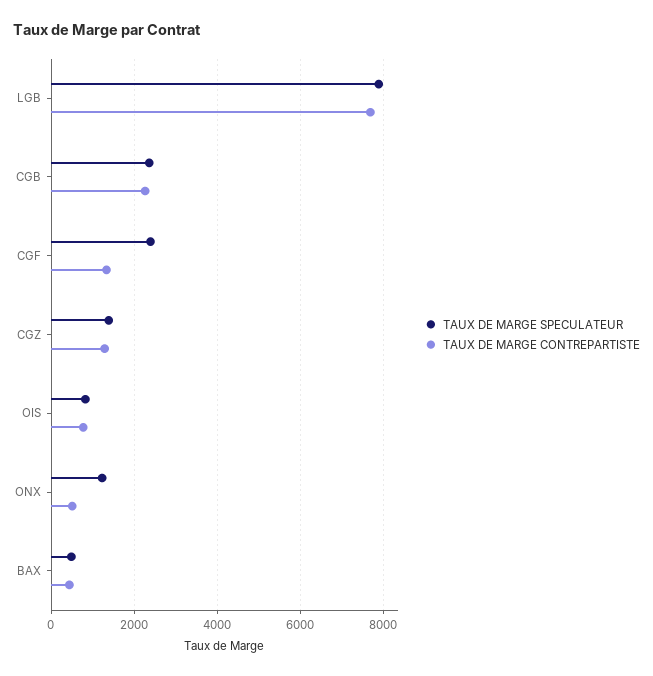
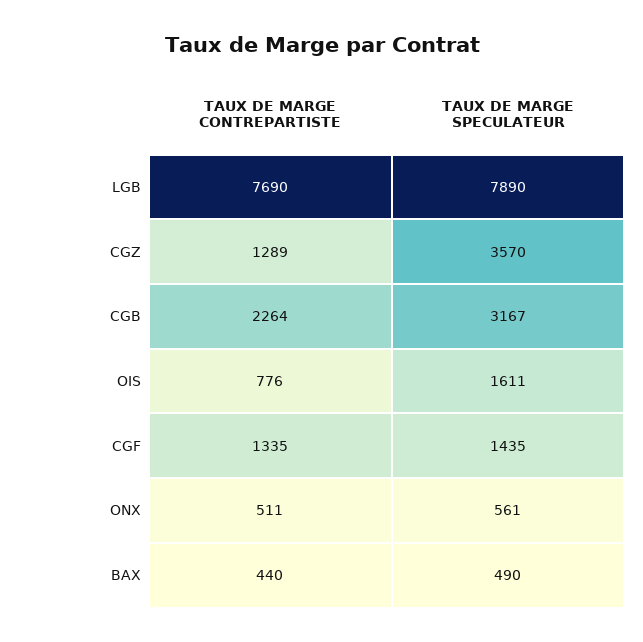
TAUX DE MARGE SPECULATEUR, CGB: 2400 -> 3167
TAUX DE MARGE SPECULATEUR, CGF: 2400 -> 1435
TAUX DE MARGE SPECULATEUR, CGZ: 1400 -> 3570
TAUX DE MARGE SPECULATEUR, OIS: 800 -> 1611
TAUX DE MARGE SPECULATEUR, ONX: 1200 -> 561

